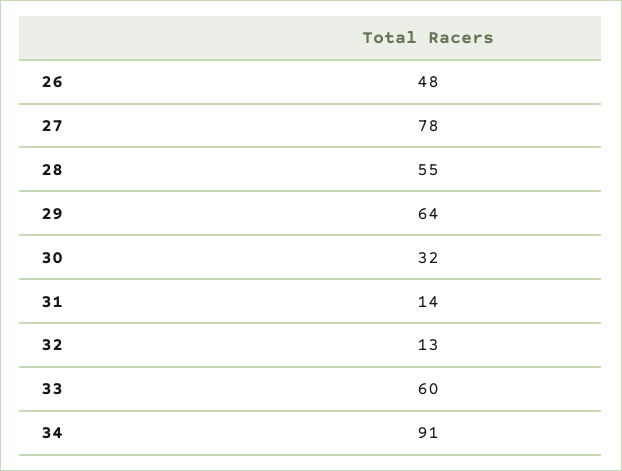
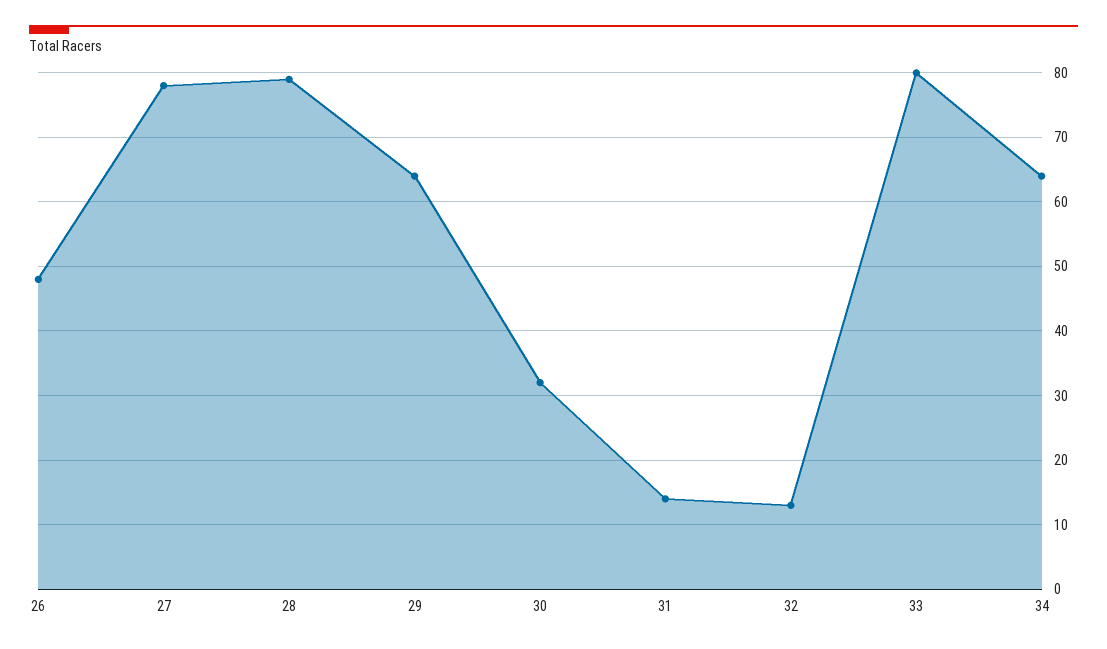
28: 55 -> 79
33: 60 -> 80
34: 91 -> 64

